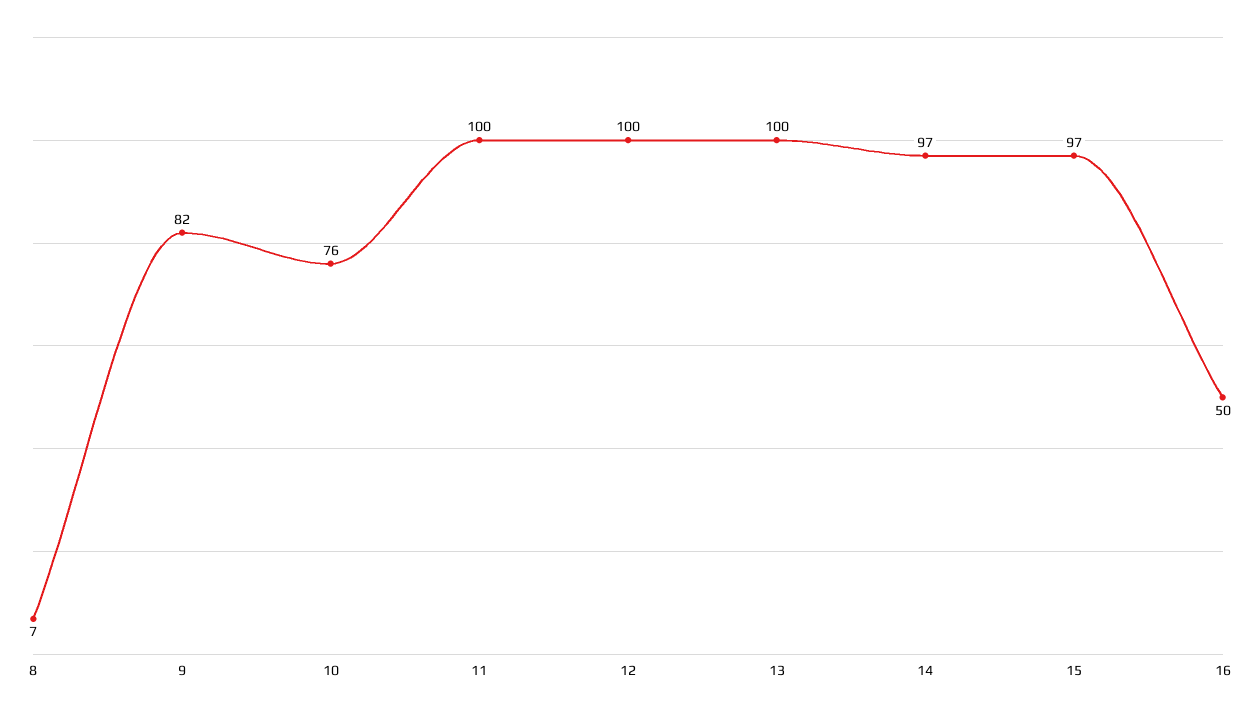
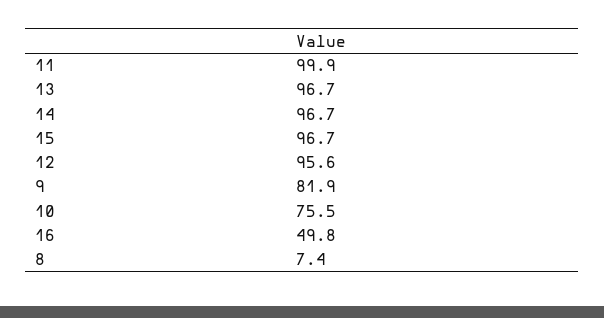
12: 100 -> 95.6
13: 100 -> 96.7

